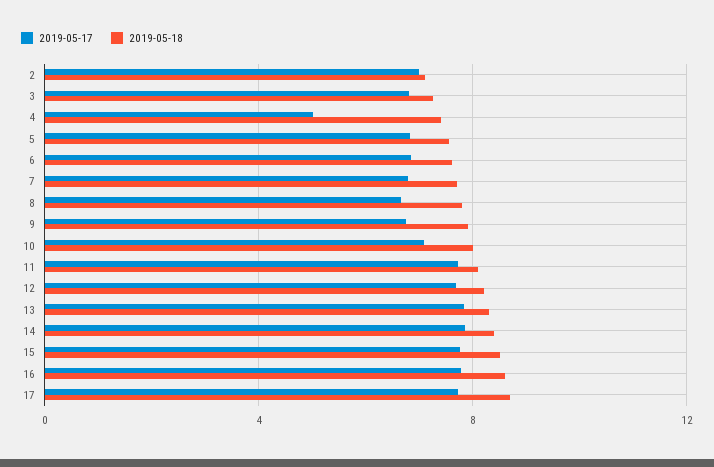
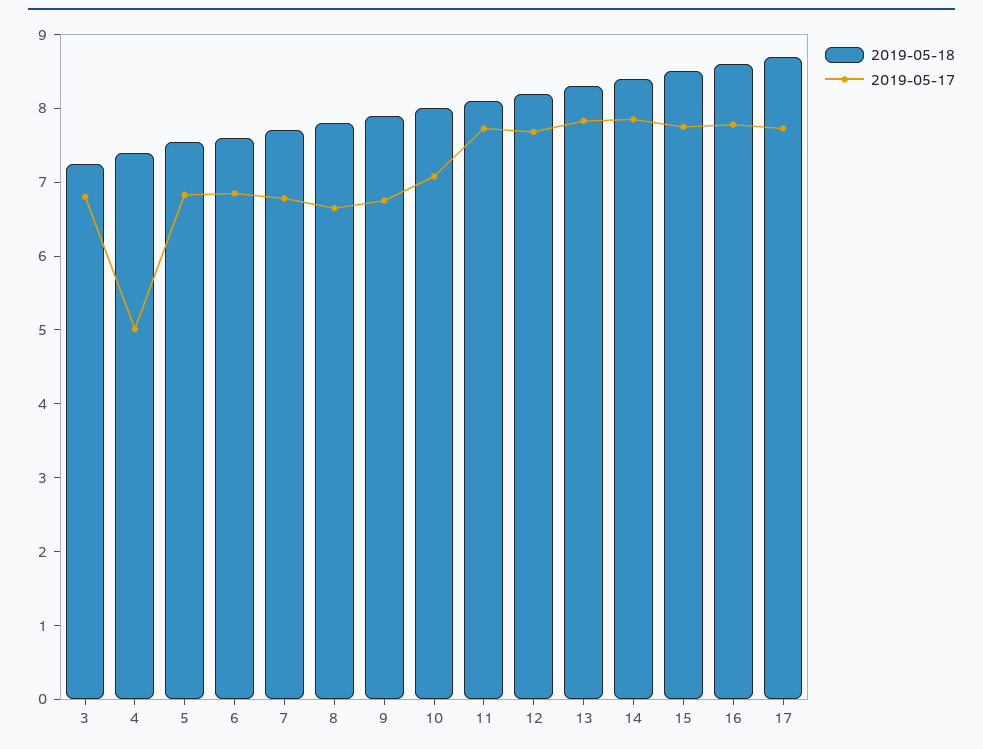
2019-05-17, 2: 7 -> none
2019-05-18, 2: 7 -> none

